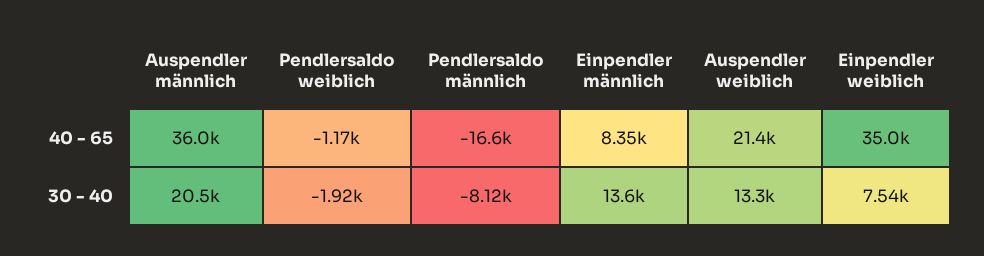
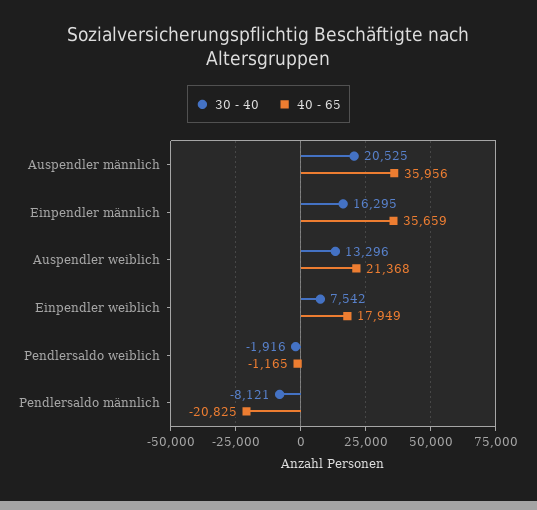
40 - 65, Pendlersaldo männlich: -16600 -> -20825
40 - 65, Einpendler männlich: 8350 -> 35659
40 - 65, Einpendler weiblich: 35000 -> 17949
30 - 40, Einpendler männlich: 13600 -> 16295

